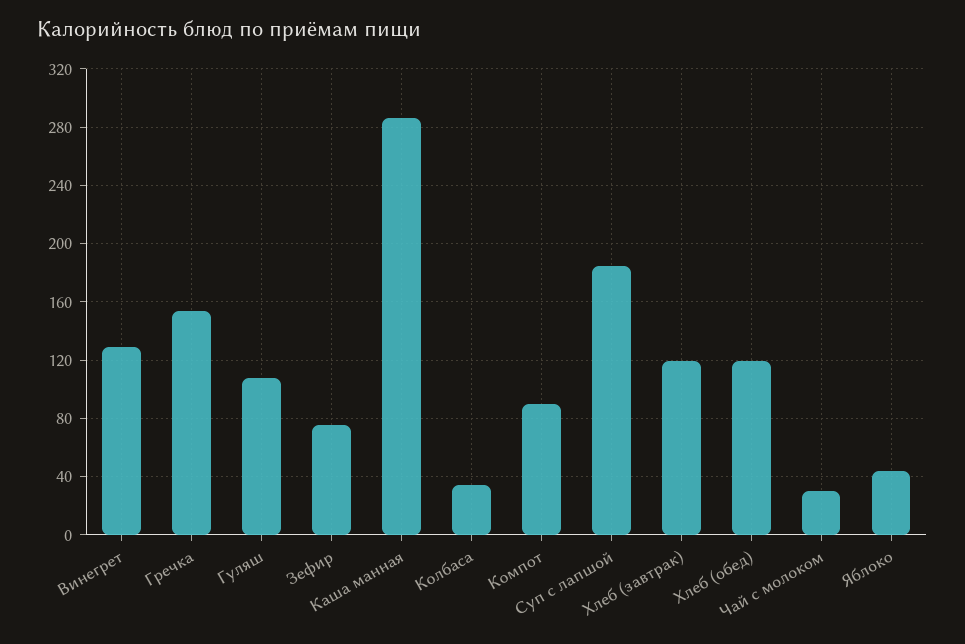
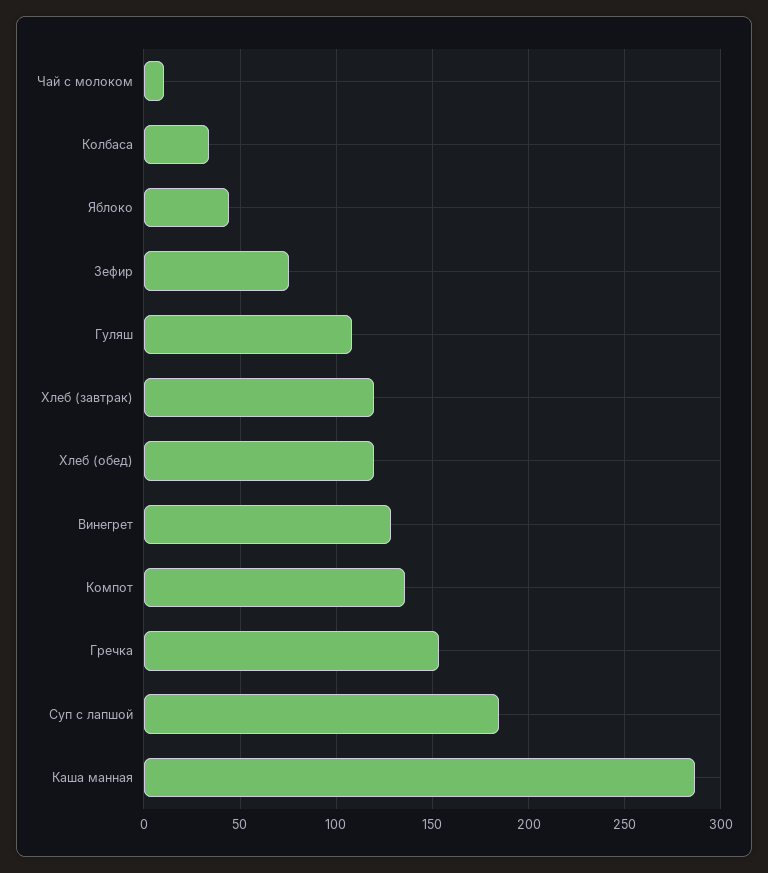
Компот: 90 -> 135
Чай с молоком: 30 -> 10

